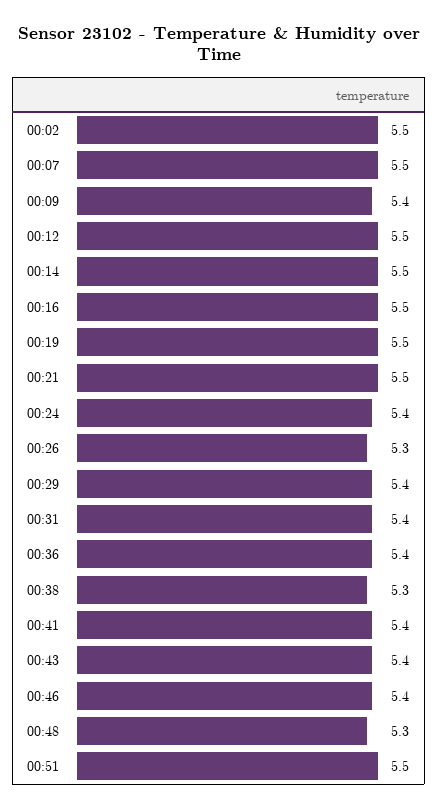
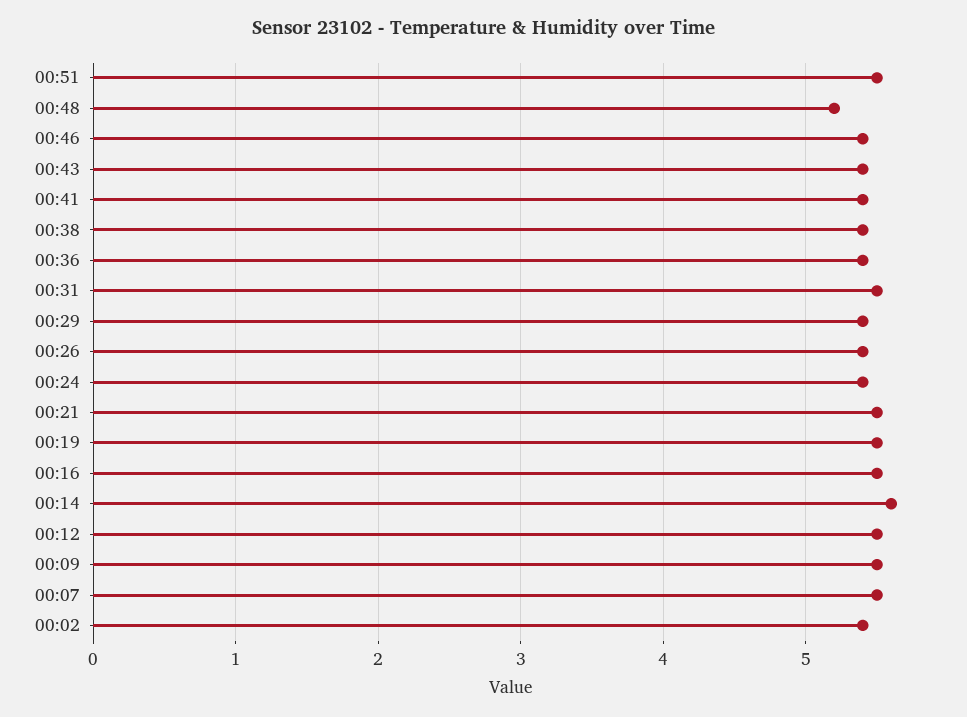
00:02: 5.5 -> 5.4
00:09: 5.4 -> 5.5
00:14: 5.5 -> 5.6
00:26: 5.3 -> 5.4
00:31: 5.4 -> 5.5
00:38: 5.3 -> 5.4
00:48: 5.3 -> 5.2

